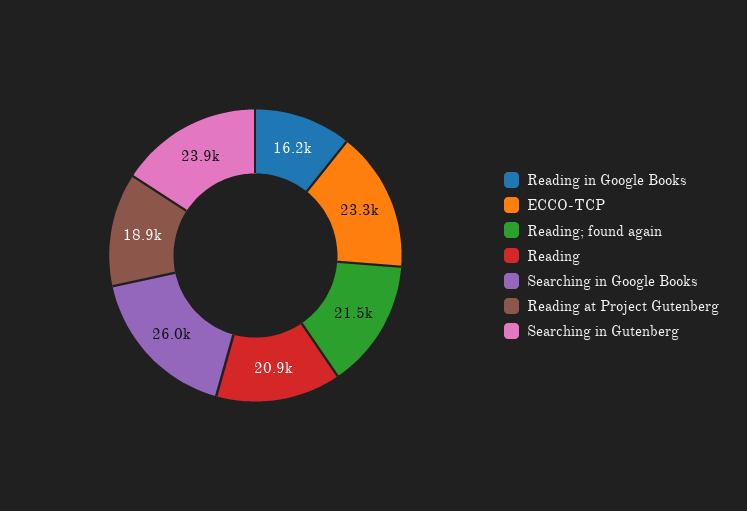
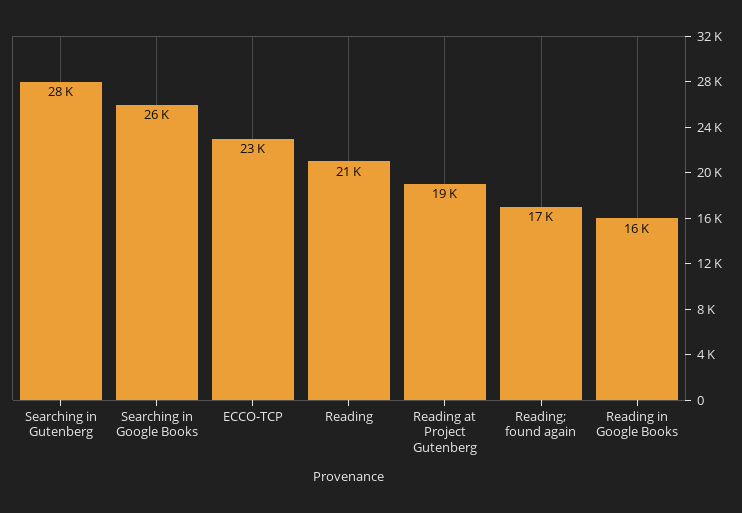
Reading; found again: 21500 -> 17000
Searching in Gutenberg: 23900 -> 28000

